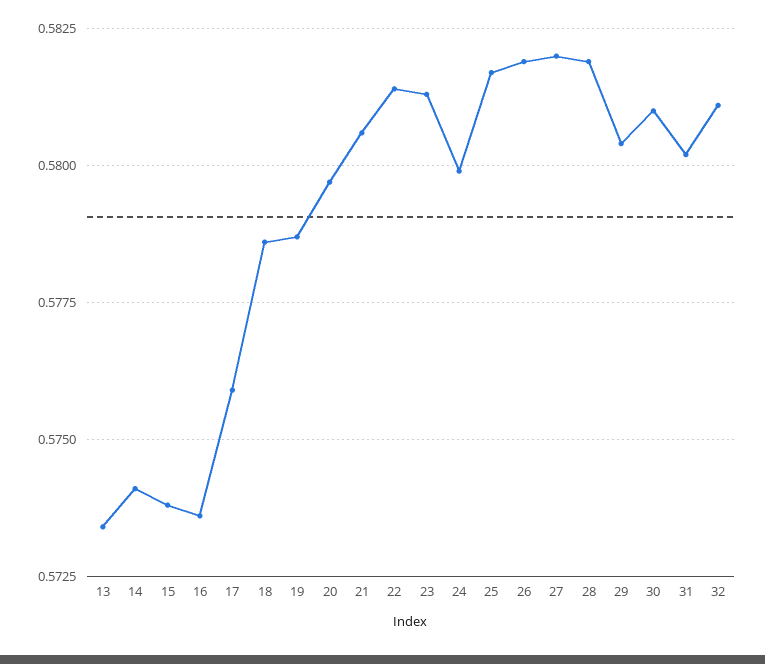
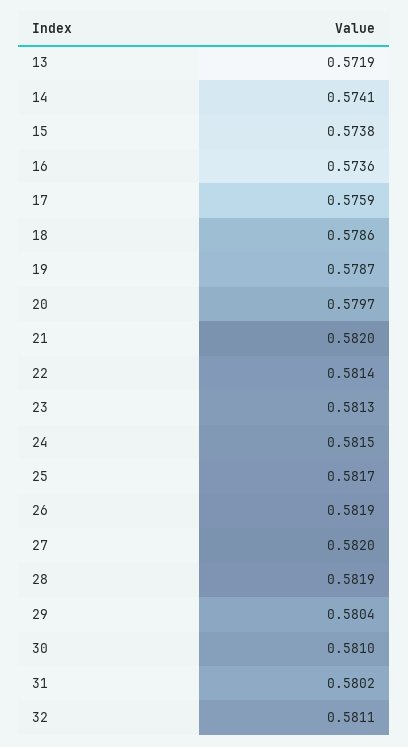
13: 0.5735 -> 0.5719
21: 0.5805 -> 0.582
24: 0.58 -> 0.5815

